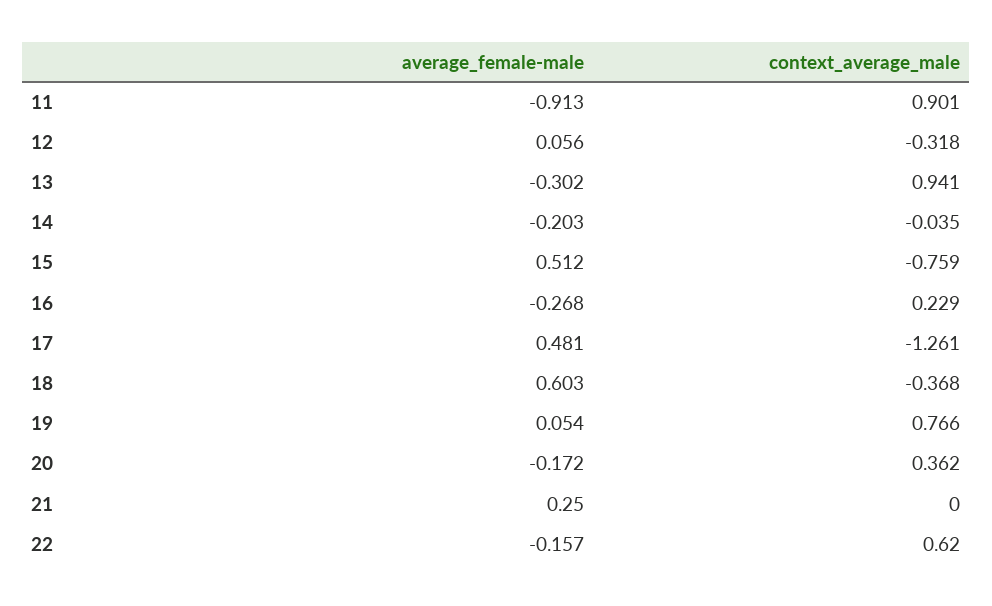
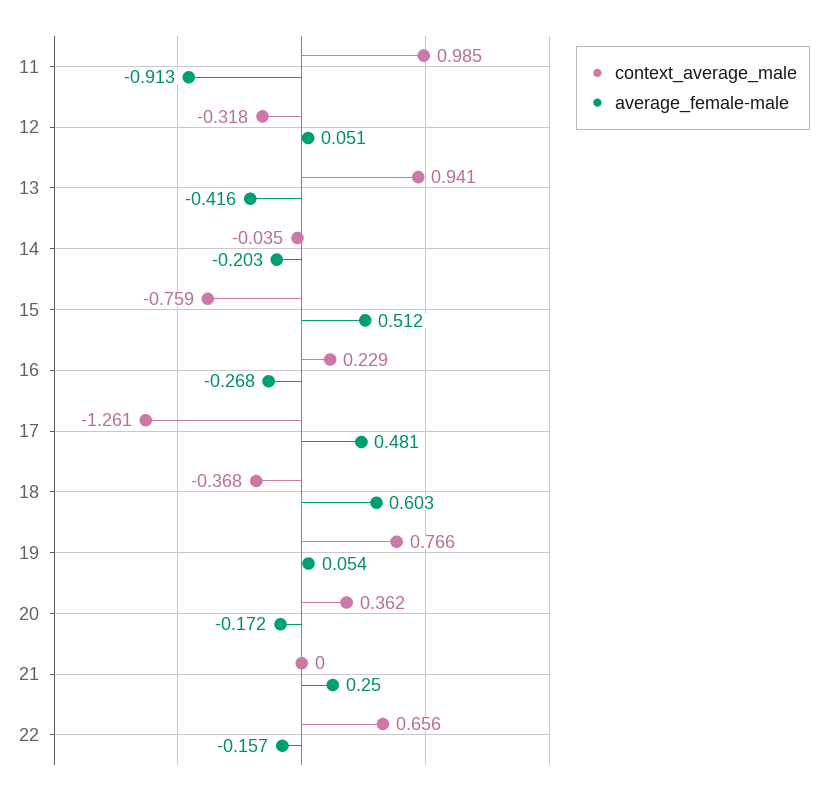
context_average_male, 11: 0.901 -> 0.985
average_female-male, 12: 0.056 -> 0.051
average_female-male, 13: -0.302 -> -0.416
context_average_male, 22: 0.62 -> 0.656

